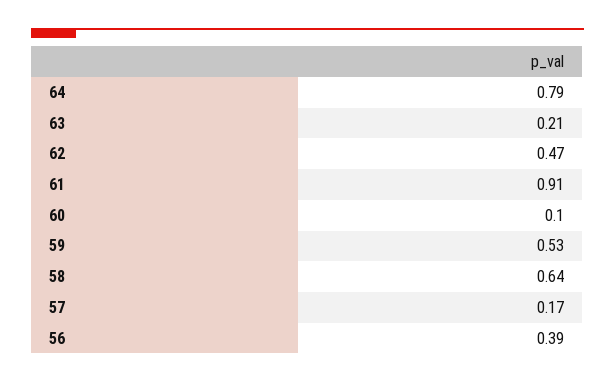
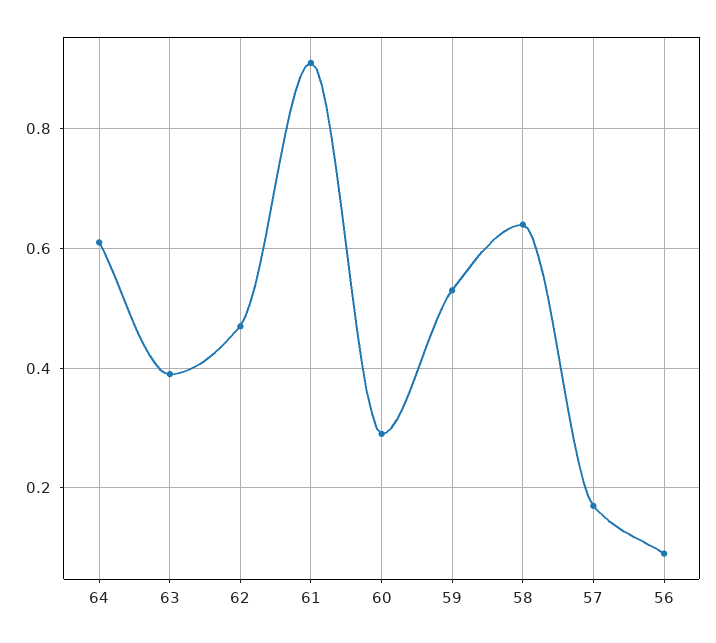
64: 0.79 -> 0.6
63: 0.21 -> 0.4
60: 0.1 -> 0.3
56: 0.39 -> 0.1

